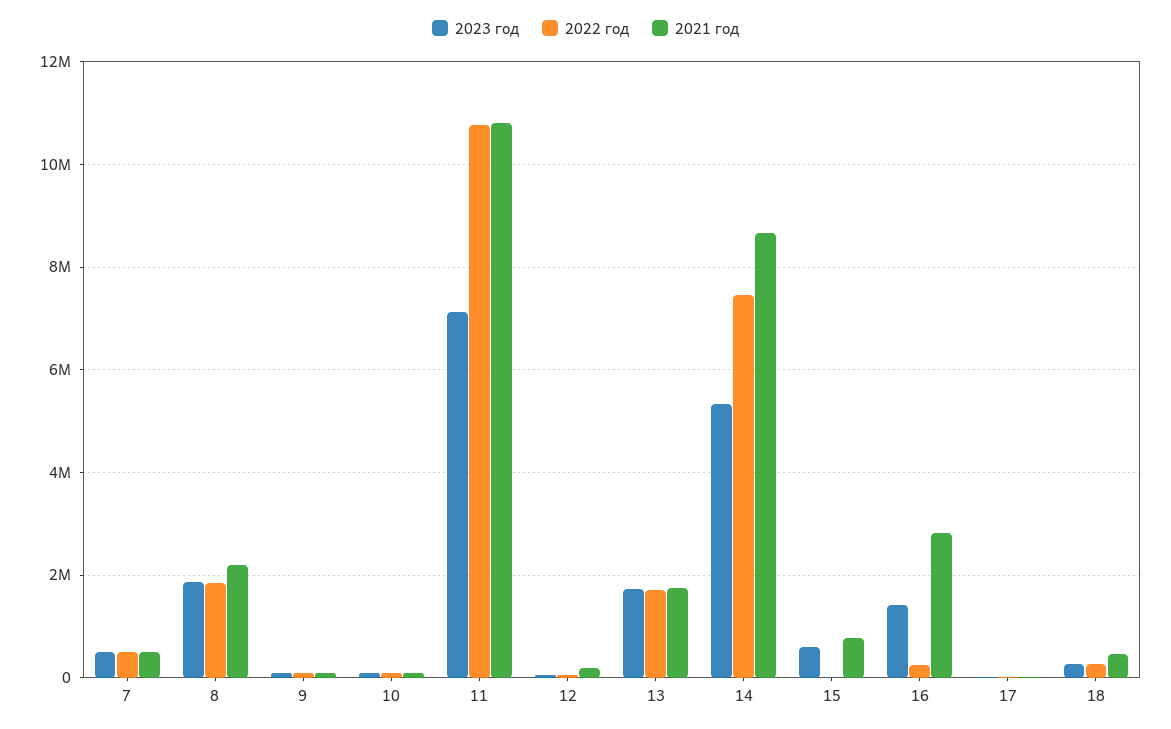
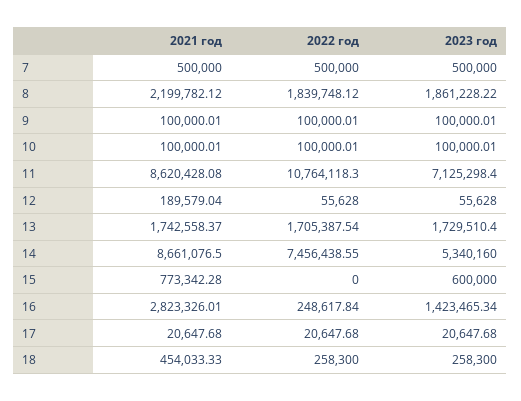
2021 год, 11: 10800000 -> 8620428.08

